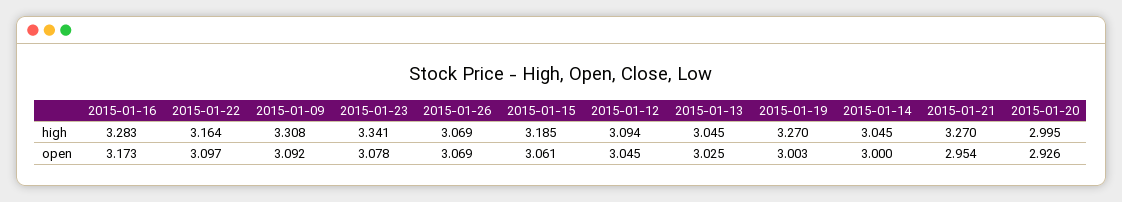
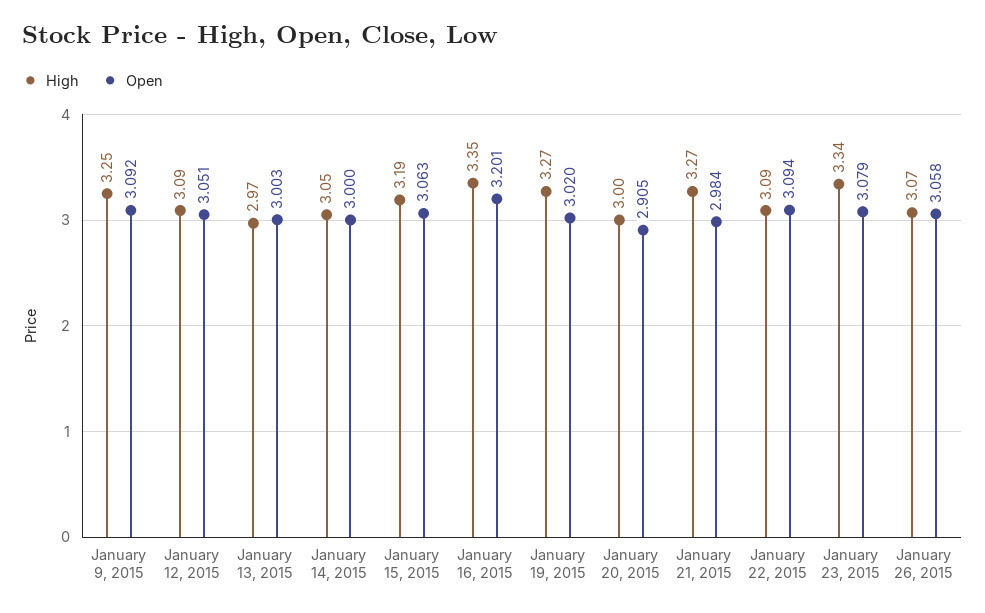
high, 2015-01-16: 3.283 -> 3.35
high, 2015-01-22: 3.164 -> 3.09
high, 2015-01-09: 3.308 -> 3.25
high, 2015-01-13: 3.045 -> 2.97
open, 2015-01-16: 3.173 -> 3.201
open, 2015-01-22: 3.097 -> 3.094
open, 2015-01-23: 3.078 -> 3.079
open, 2015-01-26: 3.069 -> 3.058
open, 2015-01-15: 3.061 -> 3.063
open, 2015-01-12: 3.045 -> 3.051
open, 2015-01-13: 3.025 -> 3.003
open, 2015-01-19: 3.003 -> 3.02
open, 2015-01-21: 2.954 -> 2.984
open, 2015-01-20: 2.926 -> 2.905

